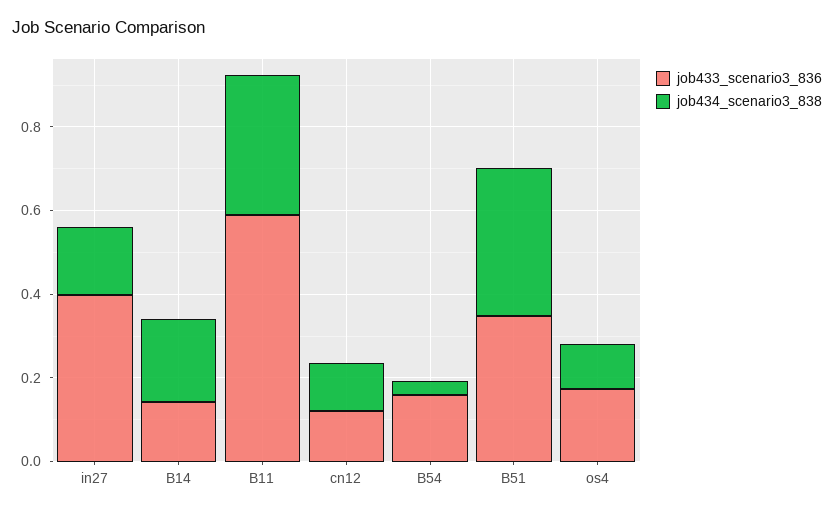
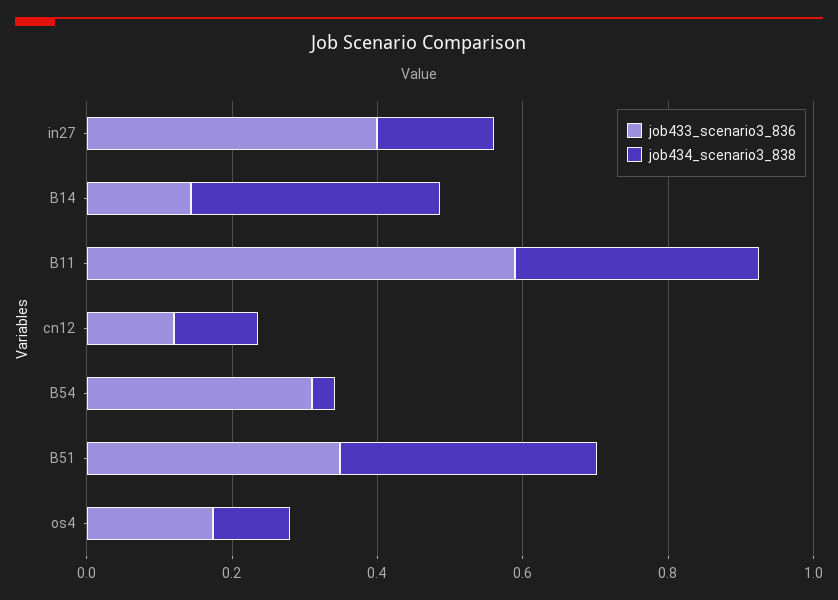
job434_scenario3_838, B14: 0.2 -> 0.35
job433_scenario3_836, B54: 0.15 -> 0.3

